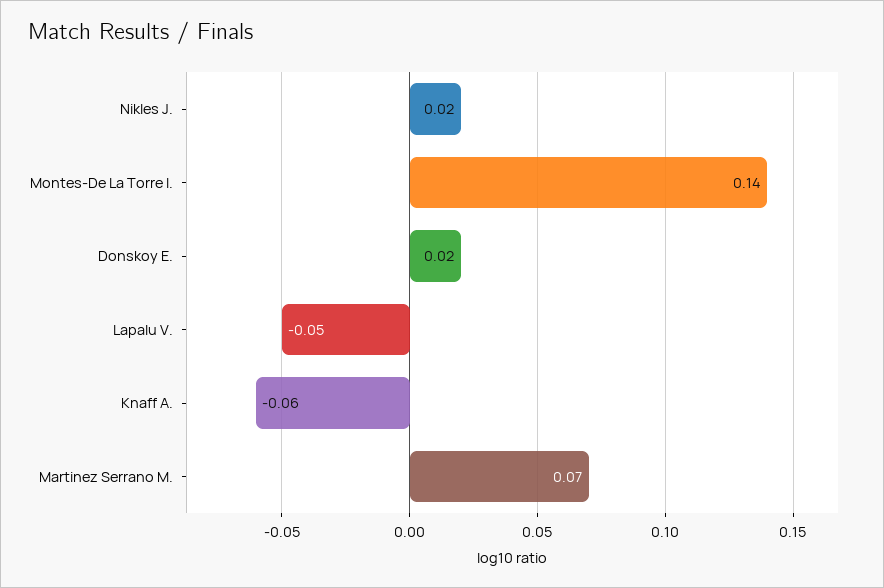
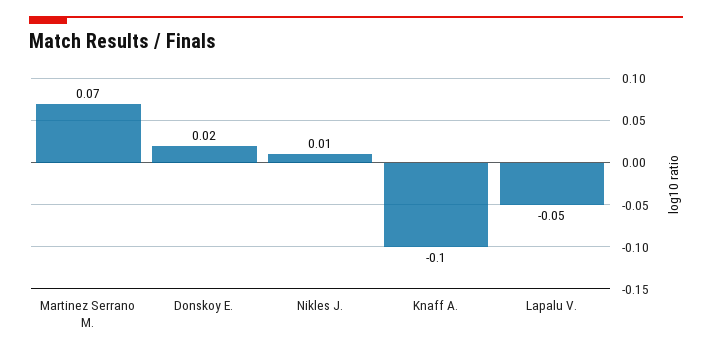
Nikles J.: 0.02 -> 0.01
Montes-De La Torre I.: 0.14 -> none
Knaff A.: -0.06 -> -0.1

